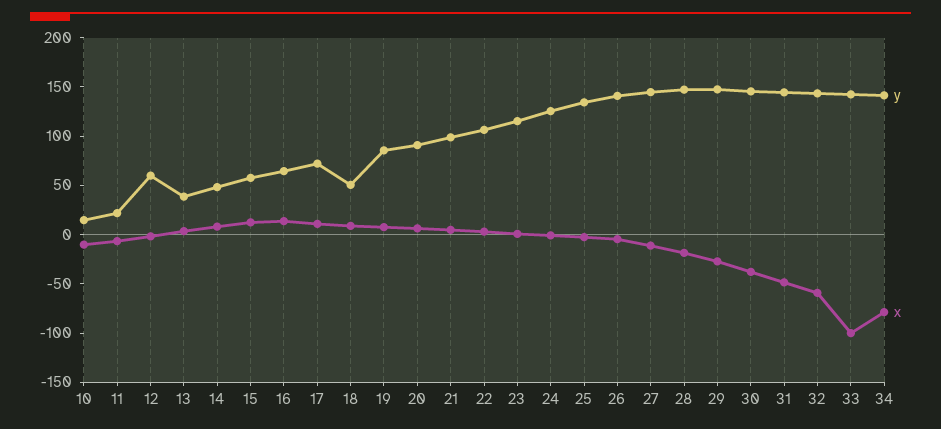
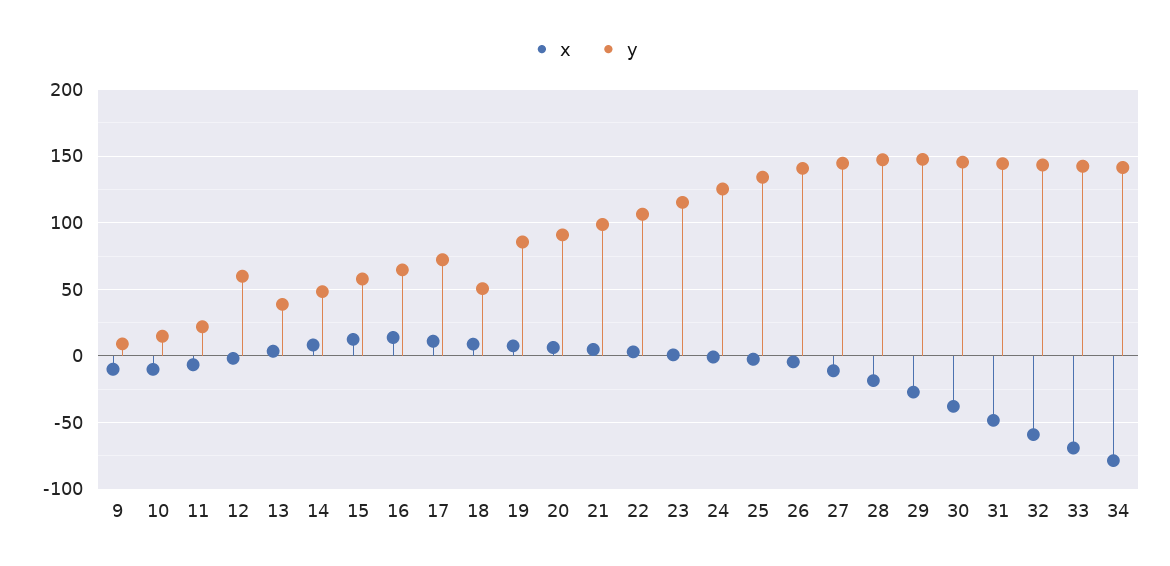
x, 33: -100 -> -70
x, 9: none -> -10
y, 9: none -> 10

